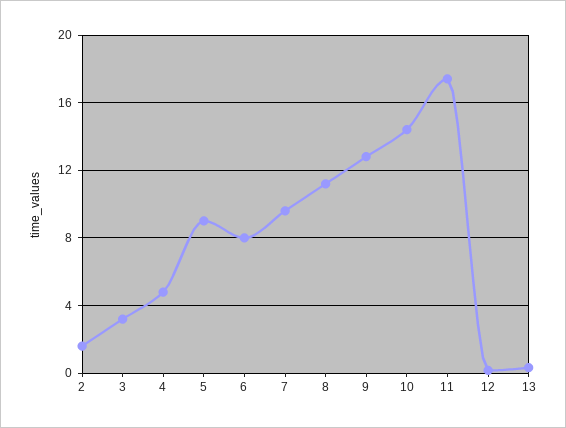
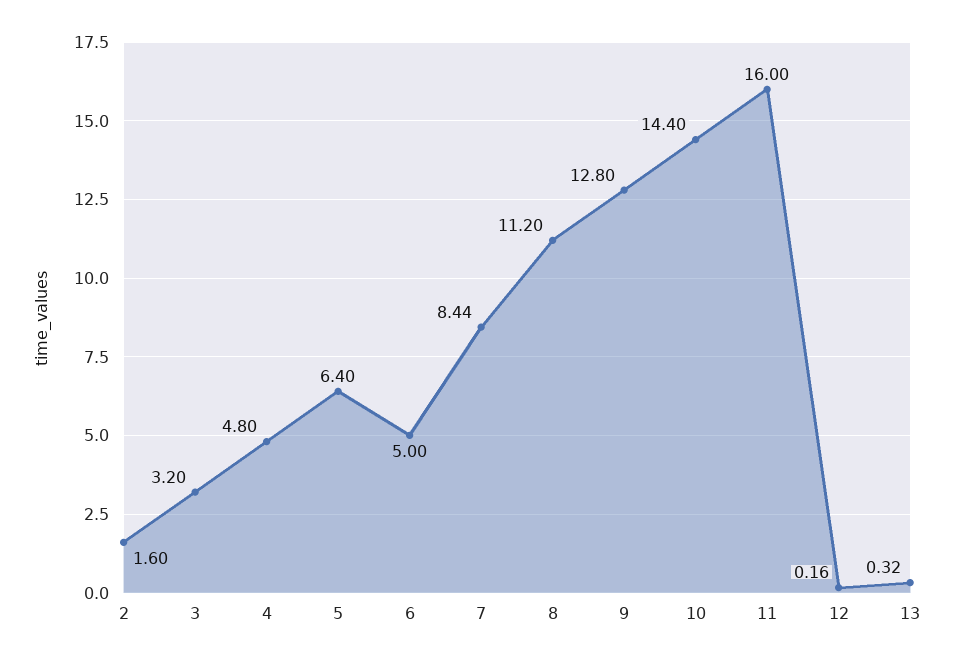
5: 9 -> 6.4
6: 8 -> 5
7: 9.5 -> 8.44
11: 17.5 -> 16

